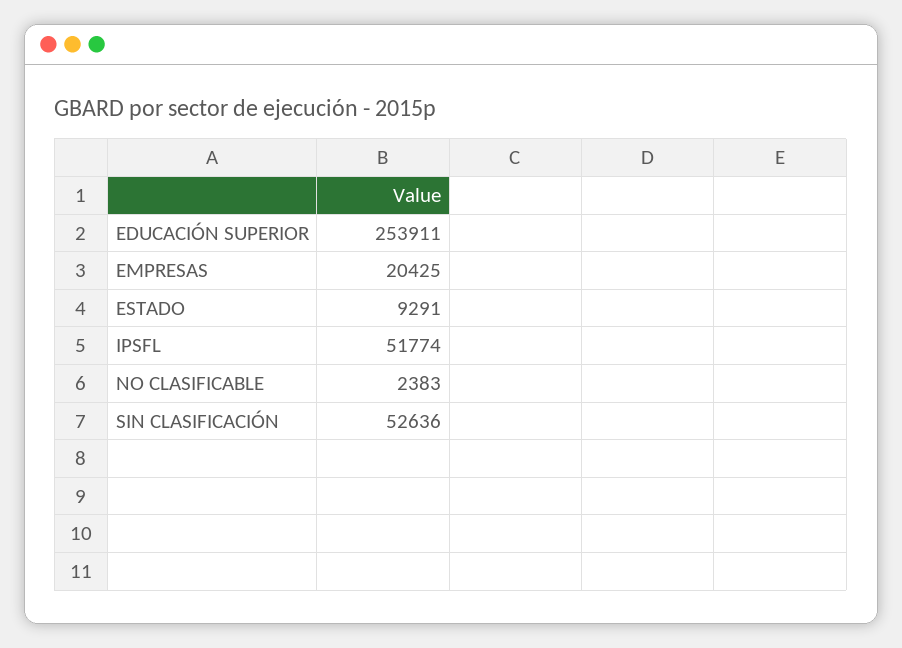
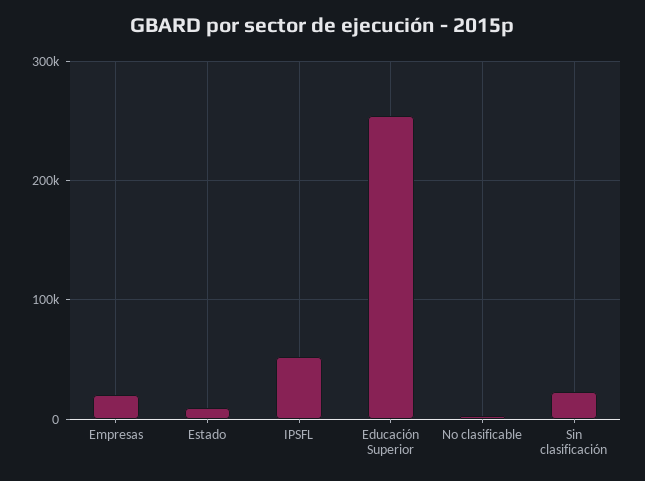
SIN CLASIFICACIÓN: 52636 -> 20000

